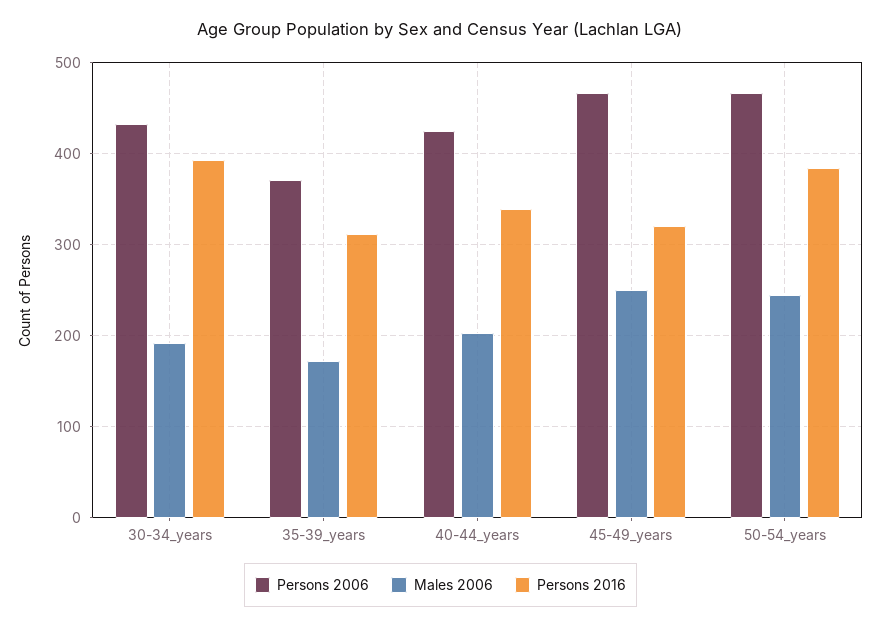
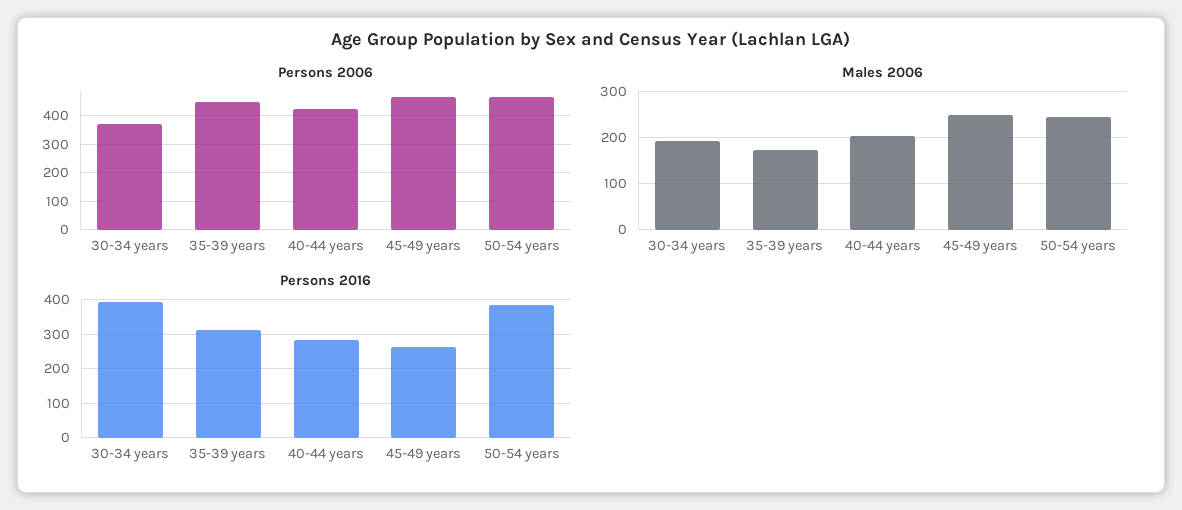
Persons 2006, 30-34_years: 430 -> 375
Persons 2006, 35-39_years: 370 -> 450
Persons 2016, 40-44_years: 340 -> 280
Persons 2016, 45-49_years: 320 -> 260

